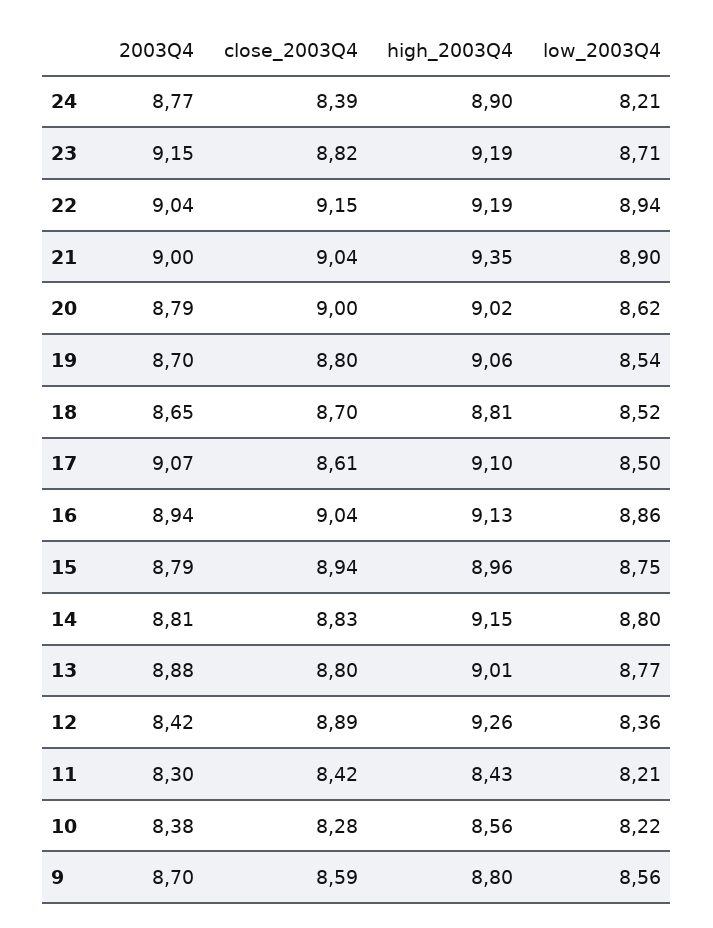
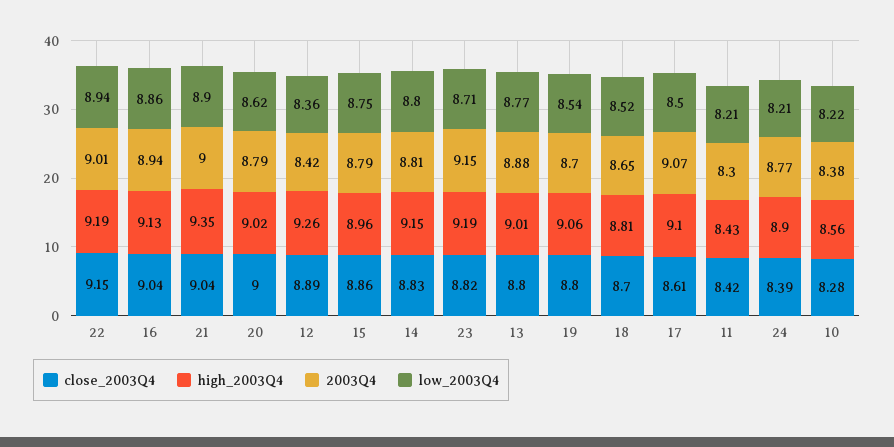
2003Q4, 22: 9.04 -> 9.01
close_2003Q4, 15: 8.94 -> 8.86
2003Q4, 9: 8.7 -> none
close_2003Q4, 9: 8.59 -> none
high_2003Q4, 9: 8.8 -> none
low_2003Q4, 9: 8.56 -> none

